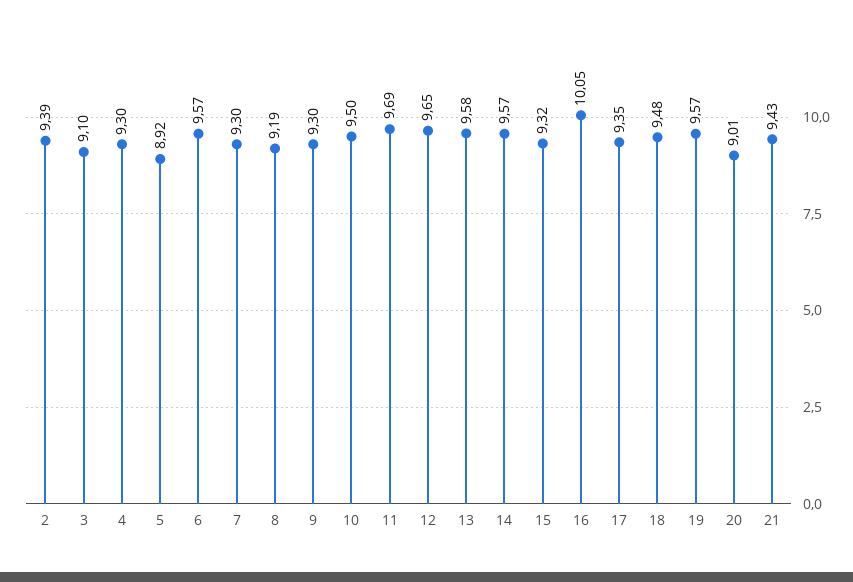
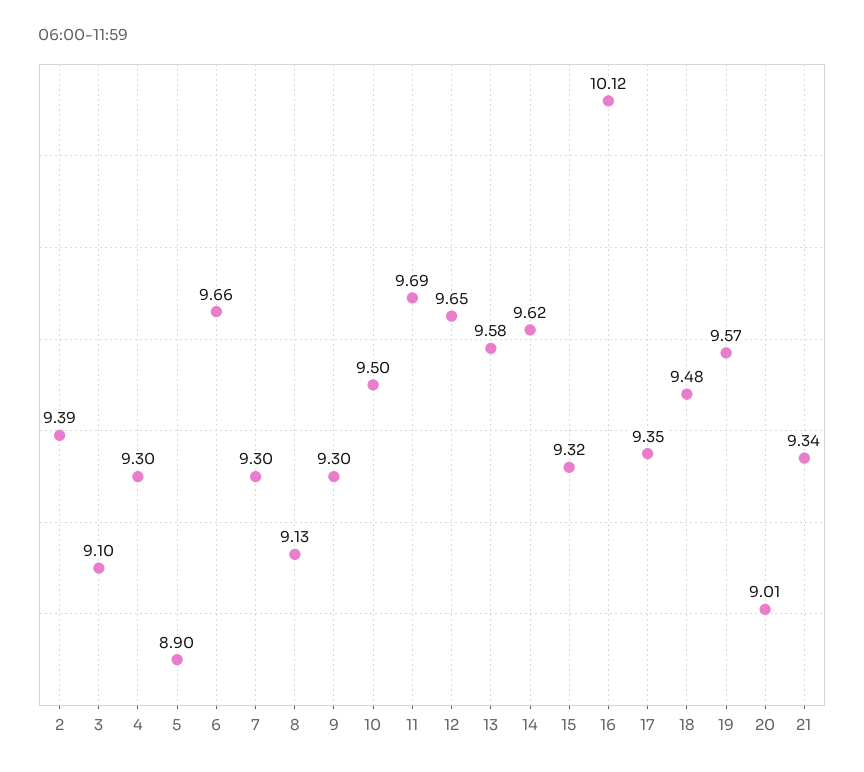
5: 8.92 -> 8.9
6: 9.57 -> 9.66
8: 9.19 -> 9.13
14: 9.57 -> 9.62
16: 10.05 -> 10.12
21: 9.43 -> 9.34

